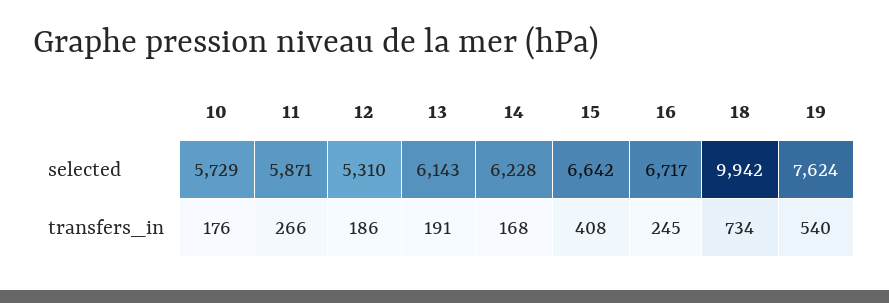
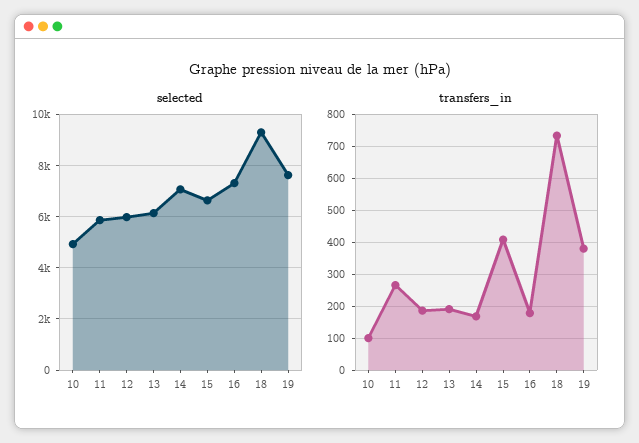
selected, 10: 5729 -> 5000
selected, 12: 5310 -> 6000
selected, 14: 6228 -> 7000
selected, 16: 6717 -> 7250
selected, 18: 9942 -> 9250
transfers_in, 10: 176 -> 100
transfers_in, 16: 245 -> 180
transfers_in, 19: 540 -> 380

